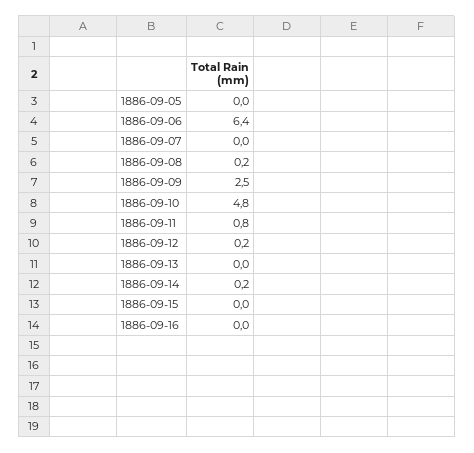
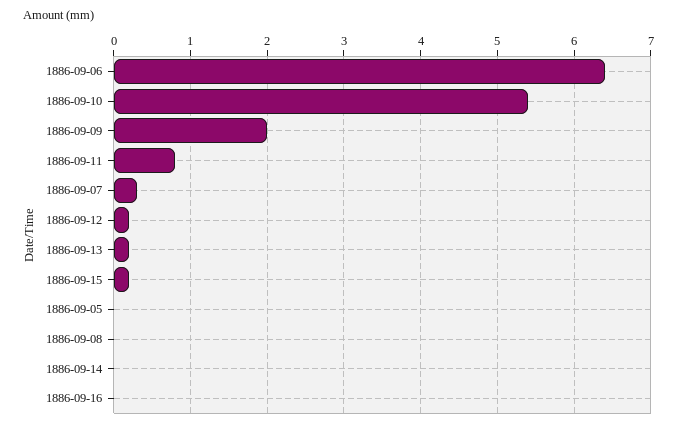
1886-09-07: 0 -> 0.3
1886-09-08: 0.2 -> 0
1886-09-09: 2.5 -> 2
1886-09-10: 4.8 -> 5.4
1886-09-13: 0 -> 0.2
1886-09-14: 0.2 -> 0
1886-09-15: 0 -> 0.2

